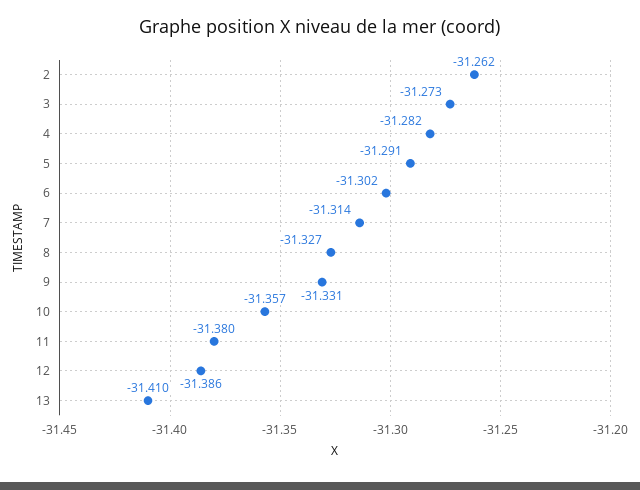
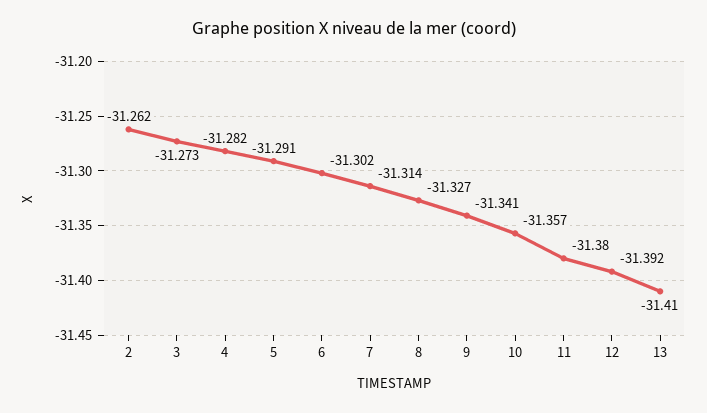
9: -31.331 -> -31.341
12: -31.386 -> -31.392

